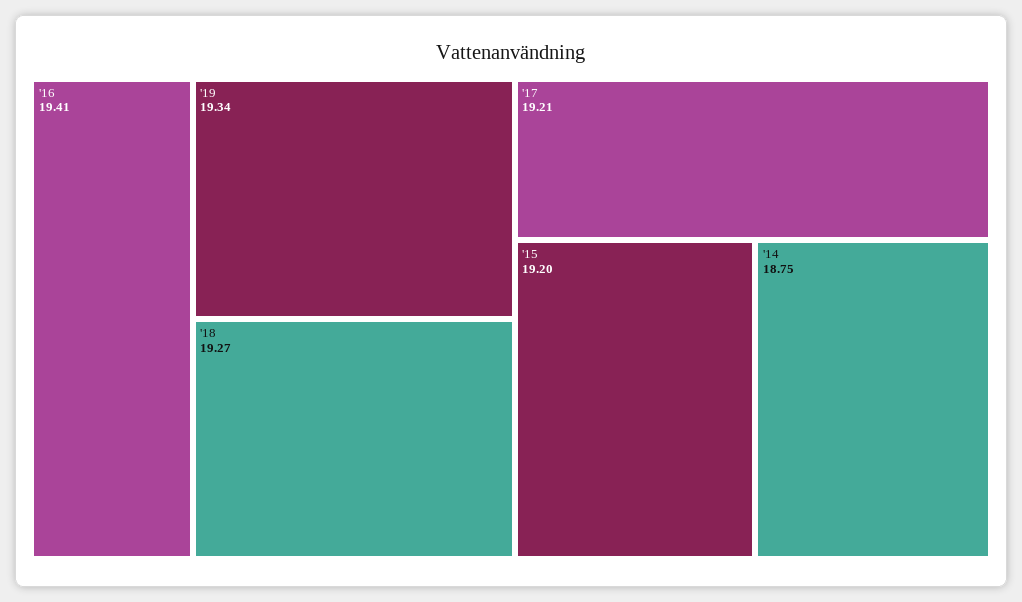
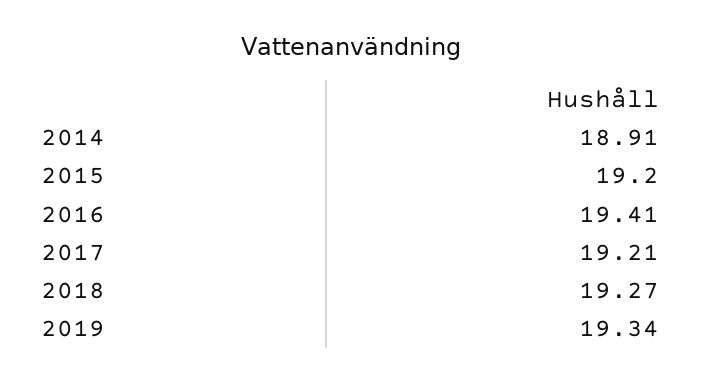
'14: 18.75 -> 18.91

